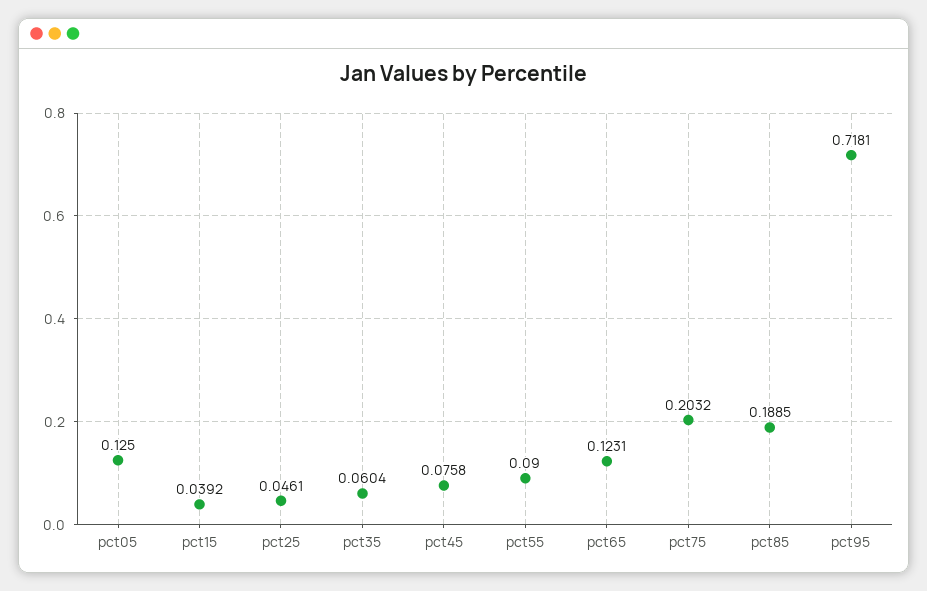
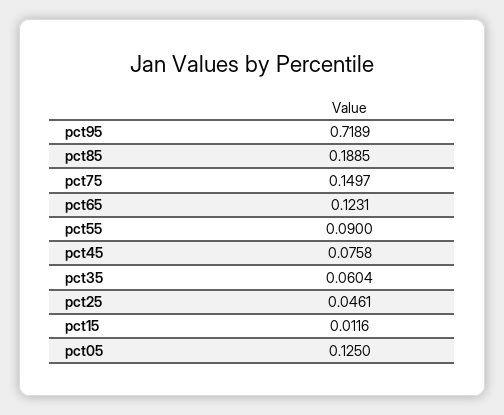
pct15: 0.0392 -> 0.0116
pct75: 0.2032 -> 0.1497
pct95: 0.7181 -> 0.7189

